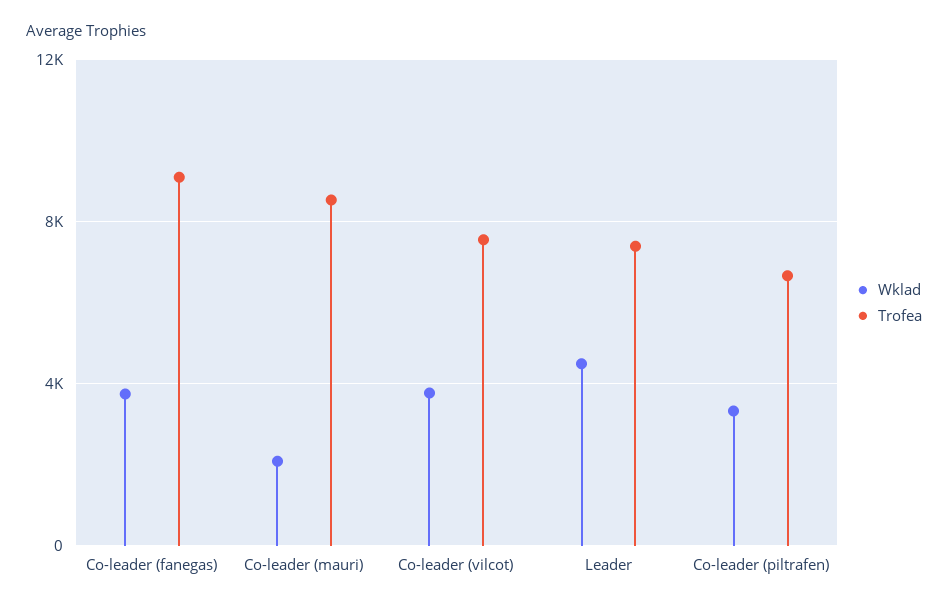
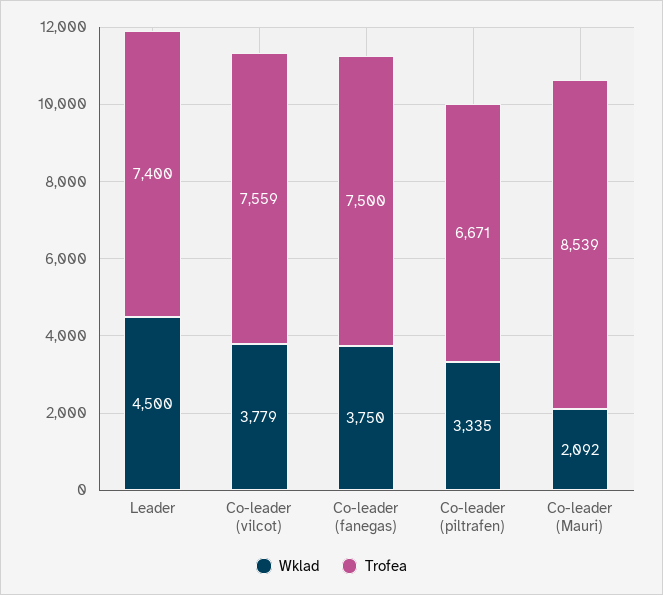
Trofea, Co-leader (fanegas): 9000 -> 7500

